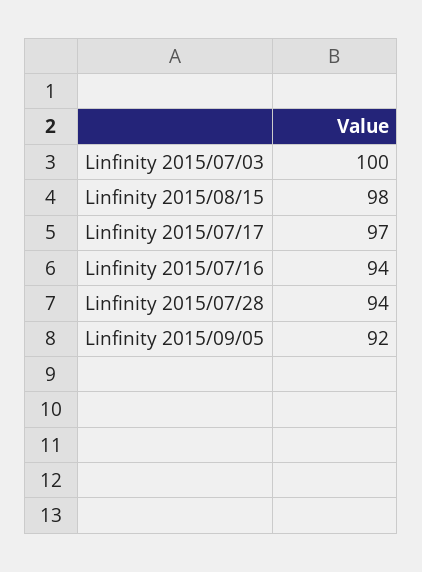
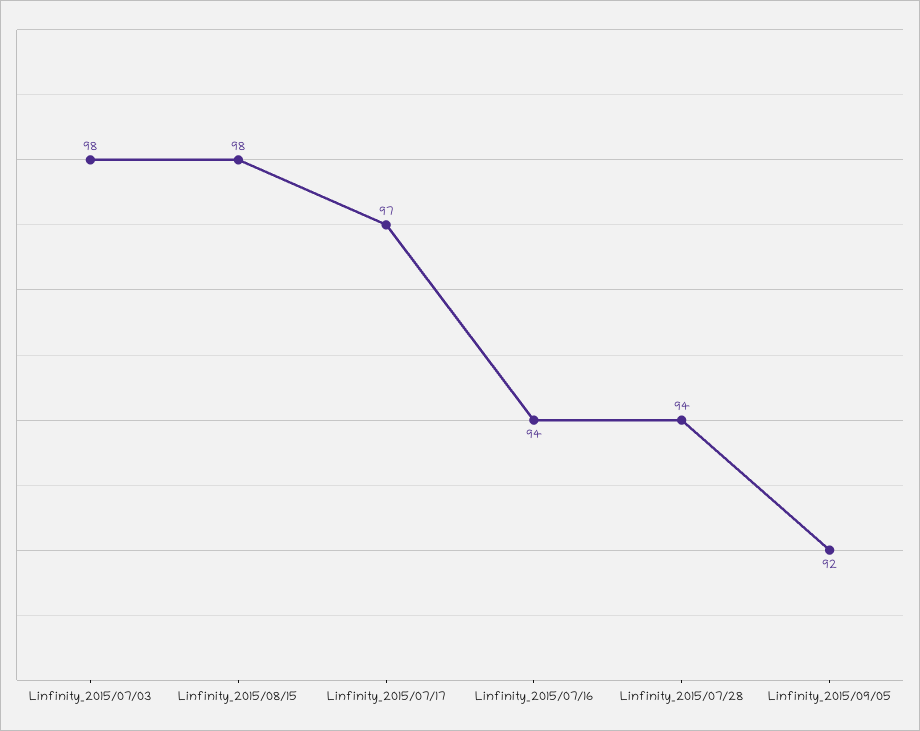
Linfinity 2015/07/03: 100 -> 98

